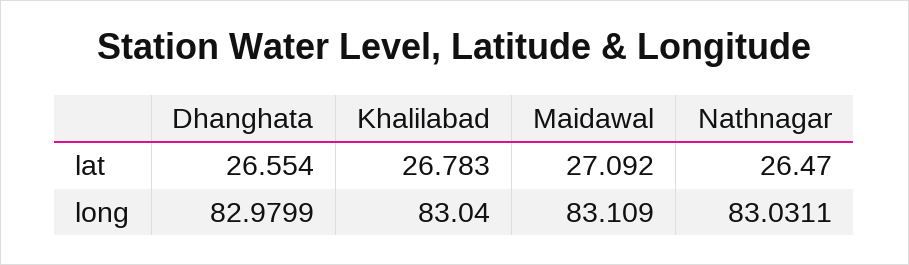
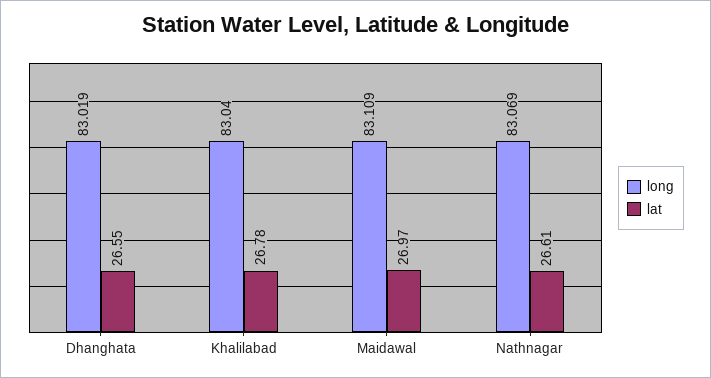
lat, Maidawal: 27.092 -> 26.97
lat, Nathnagar: 26.47 -> 26.61
long, Dhanghata: 82.9799 -> 83.019
long, Nathnagar: 83.0311 -> 83.069

